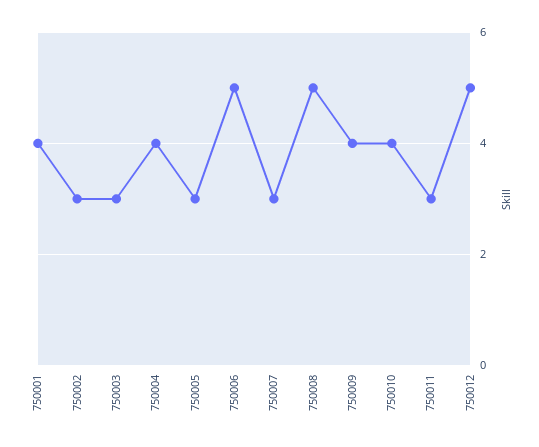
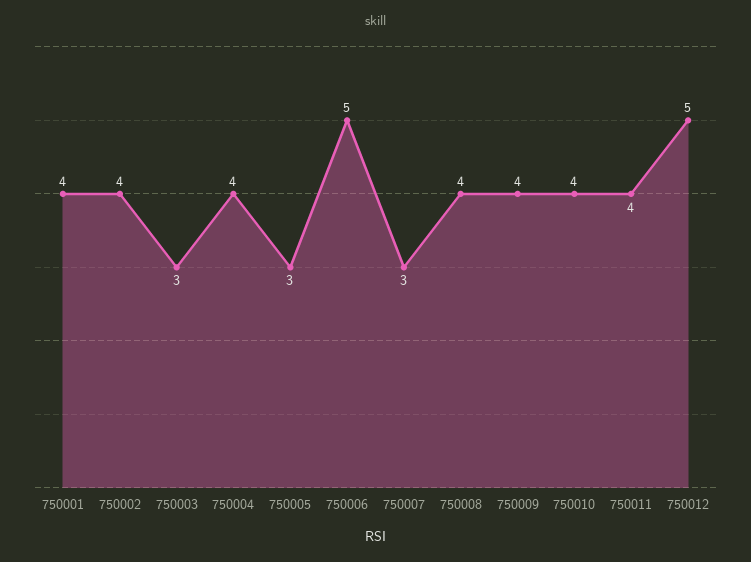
750002: 3 -> 4
750008: 5 -> 4
750011: 3 -> 4

